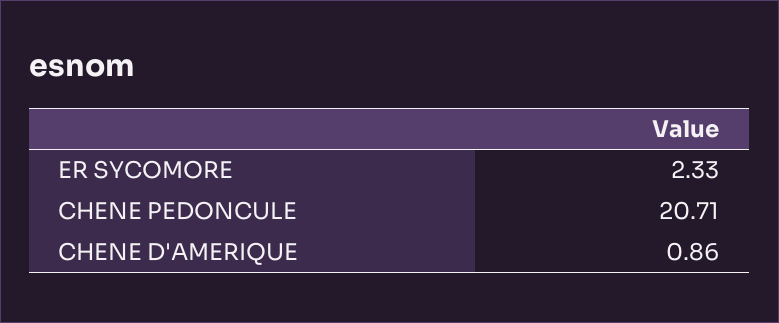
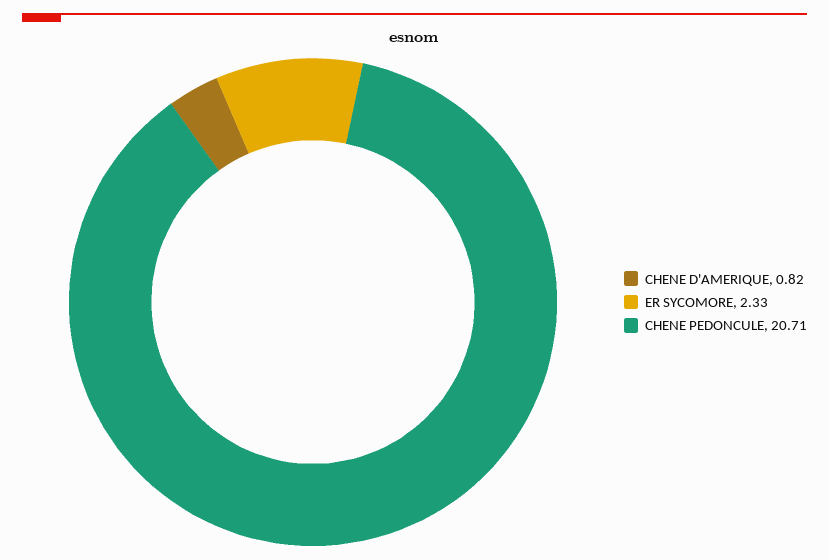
CHENE D'AMERIQUE: 0.86 -> 0.82

